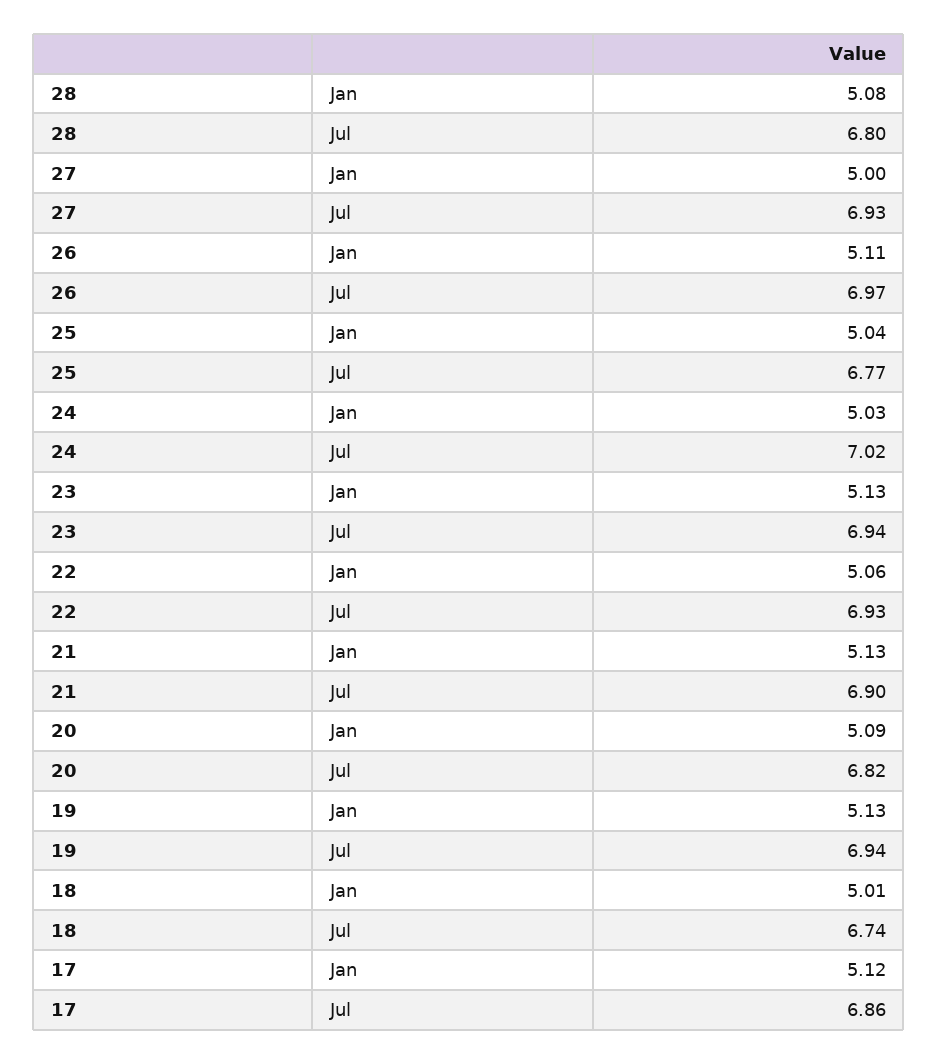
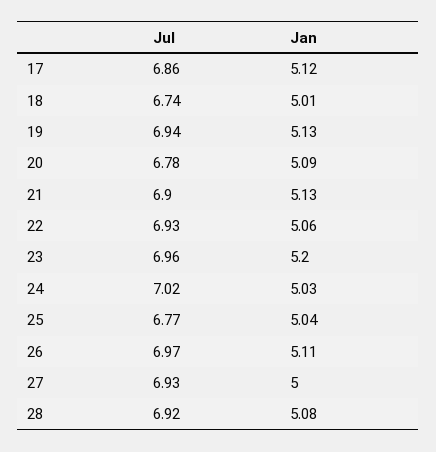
28, Jul: 6.8 -> 6.92
23, Jan: 5.13 -> 5.2
23, Jul: 6.94 -> 6.96
20, Jul: 6.82 -> 6.78

